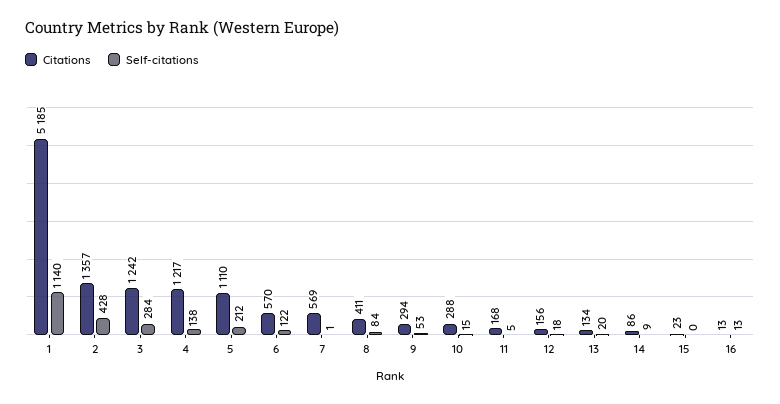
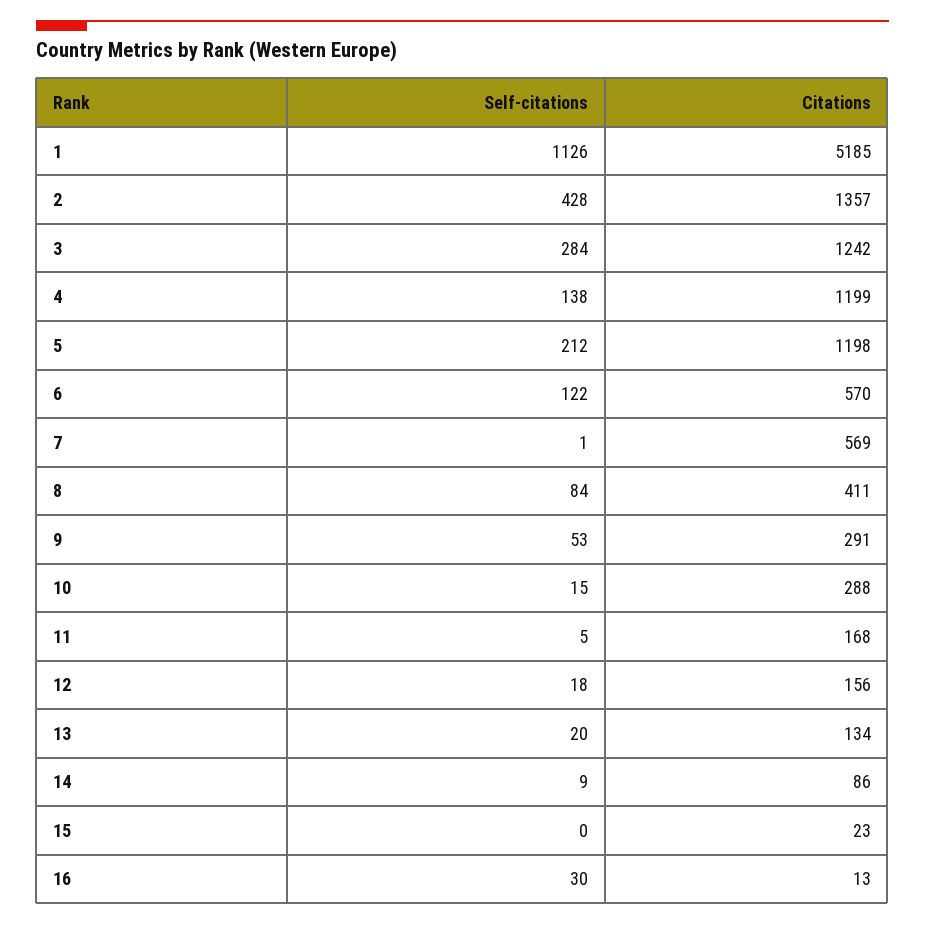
Self-citations, 1: 1140 -> 1126
Citations, 4: 1217 -> 1199
Citations, 5: 1110 -> 1198
Citations, 9: 294 -> 291
Self-citations, 16: 13 -> 30

